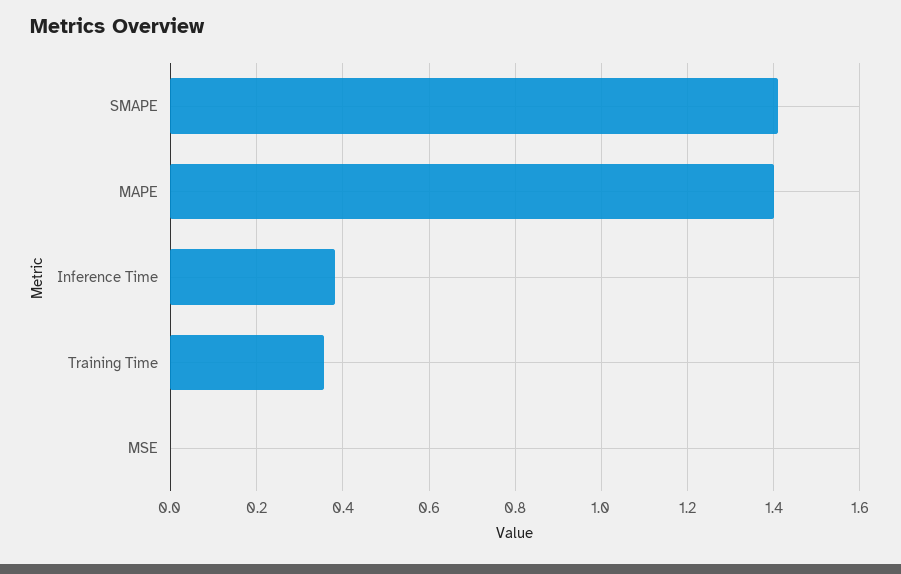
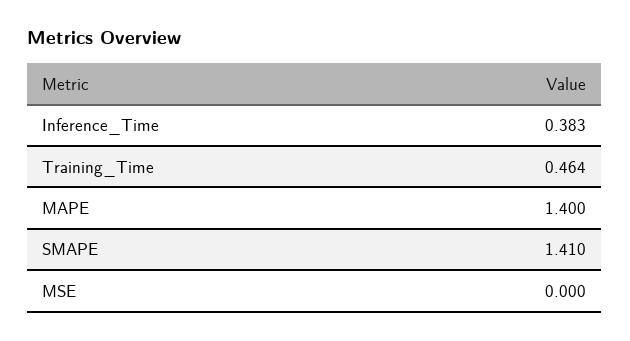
Training Time: 0.36 -> 0.464

